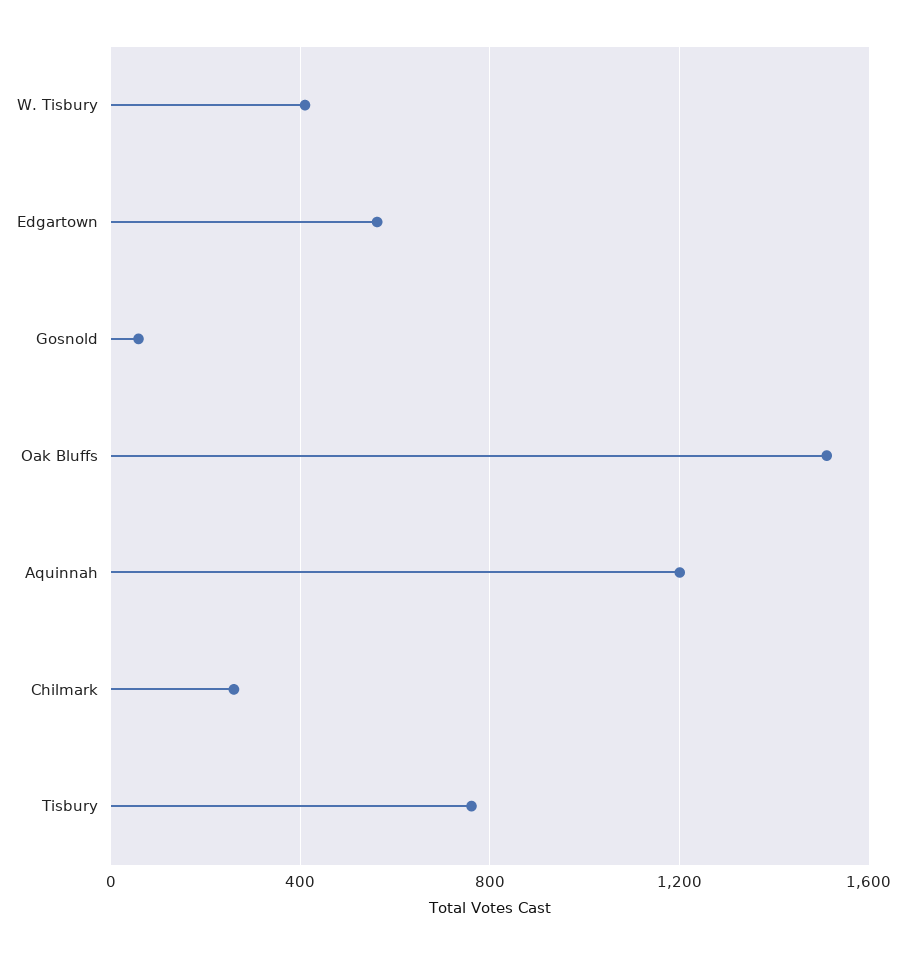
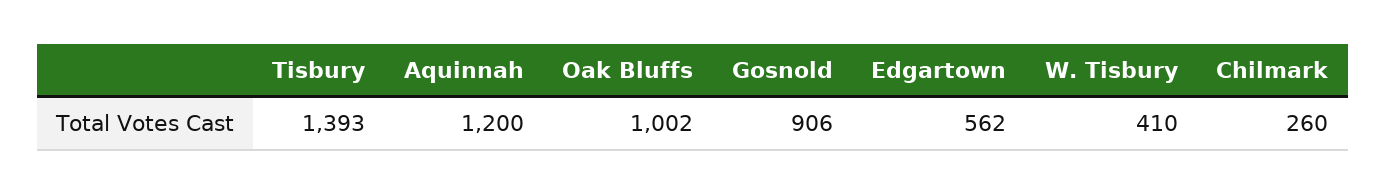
Gosnold: 50 -> 906
Oak Bluffs: 1500 -> 1002
Tisbury: 750 -> 1393

